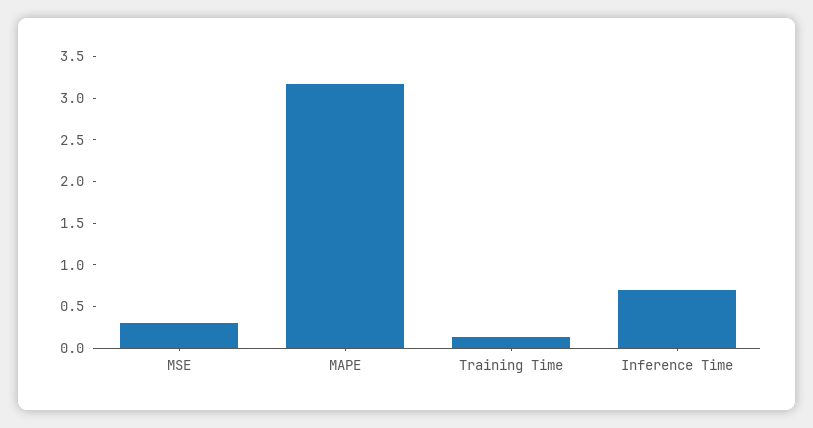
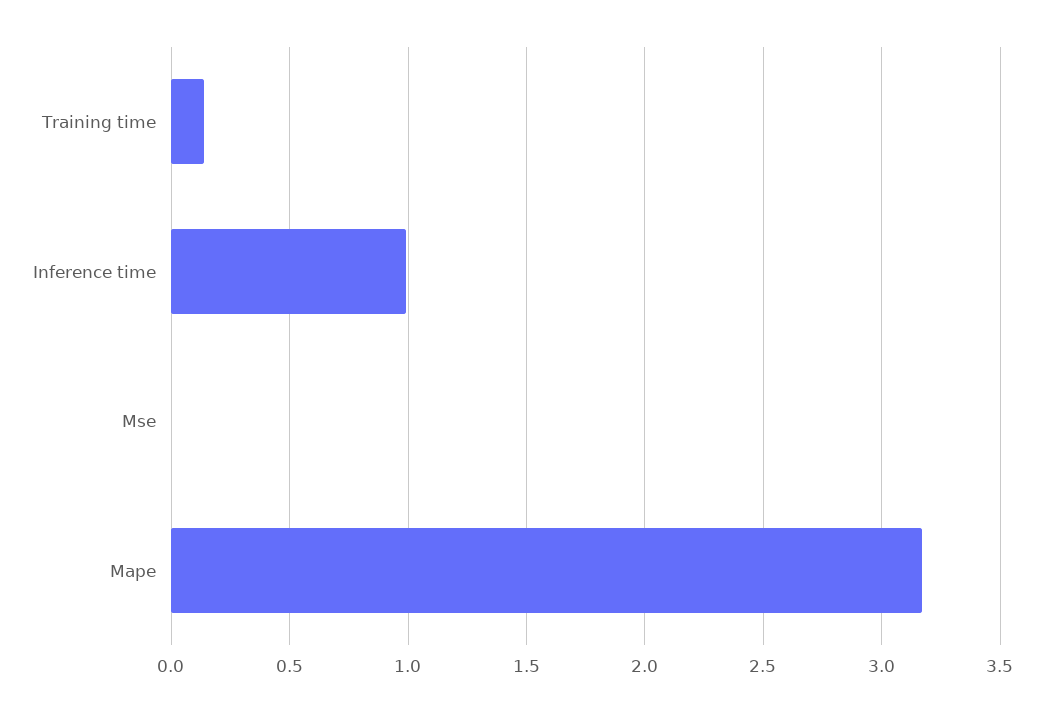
MSE: 0.3 -> 0
Inference Time: 0.7 -> 1

